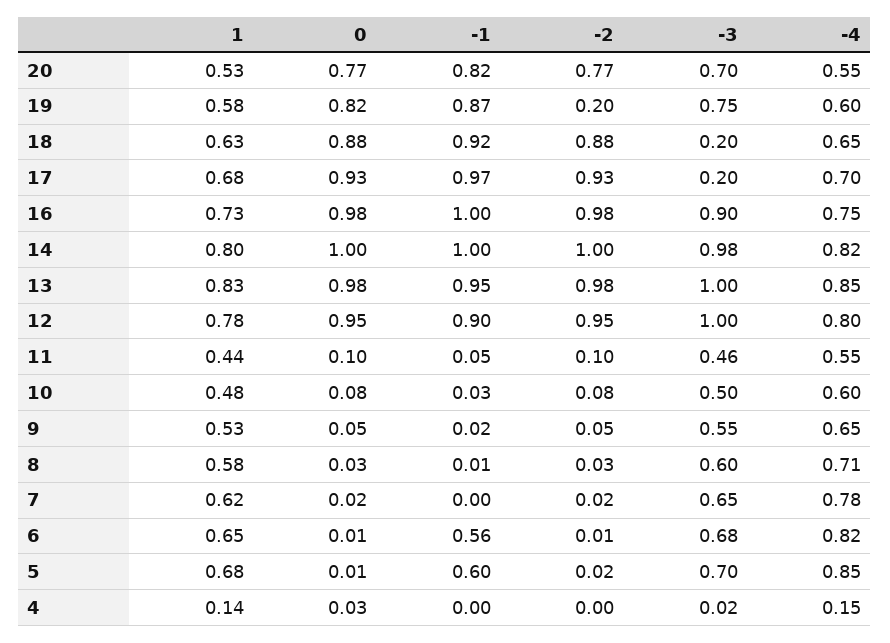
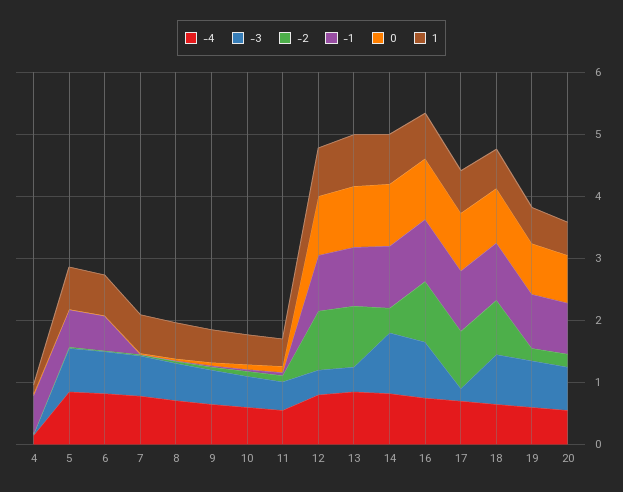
-2, 20: 0.77 -> 0.2
-3, 18: 0.2 -> 0.8
-2, 14: 1 -> 0.4
-3, 13: 1 -> 0.4
-3, 12: 1 -> 0.4
-1, 4: 0 -> 0.6

